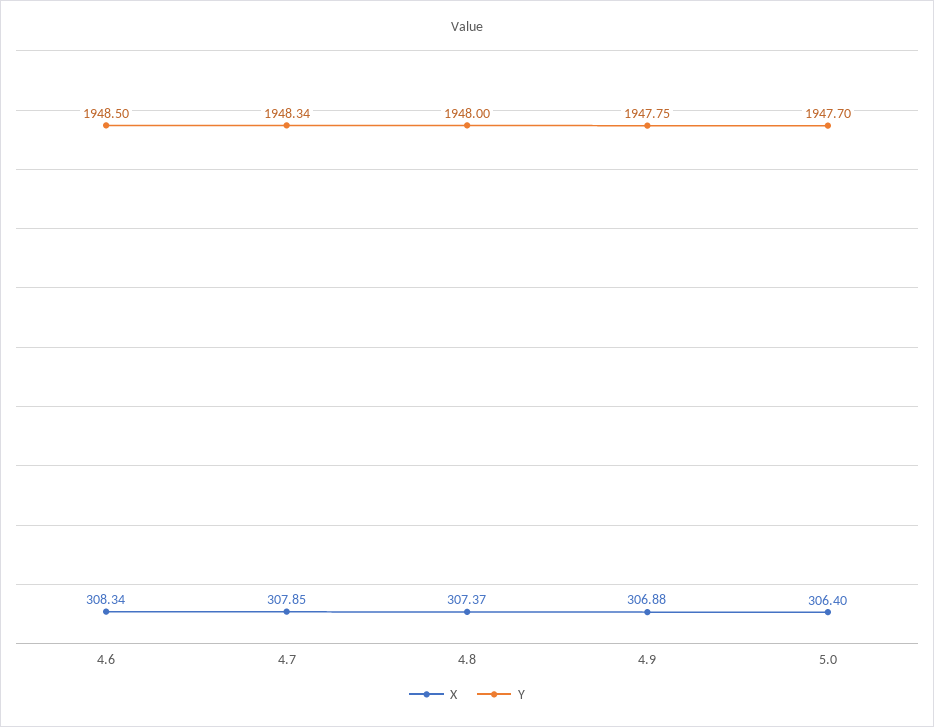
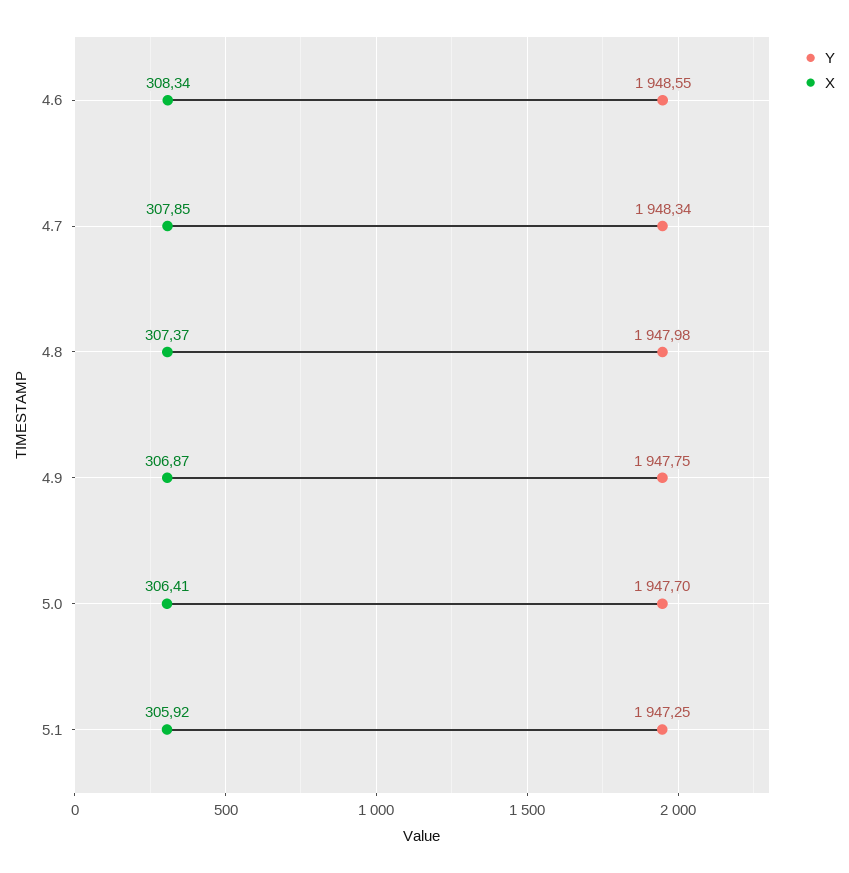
Y, 4.6: 1948.5 -> 1948.55
Y, 4.8: 1948 -> 1947.98
X, 4.9: 306.88 -> 306.87
X, 5.0: 306.4 -> 306.41
Y, 5.1: none -> 1947.25
X, 5.1: none -> 305.92

